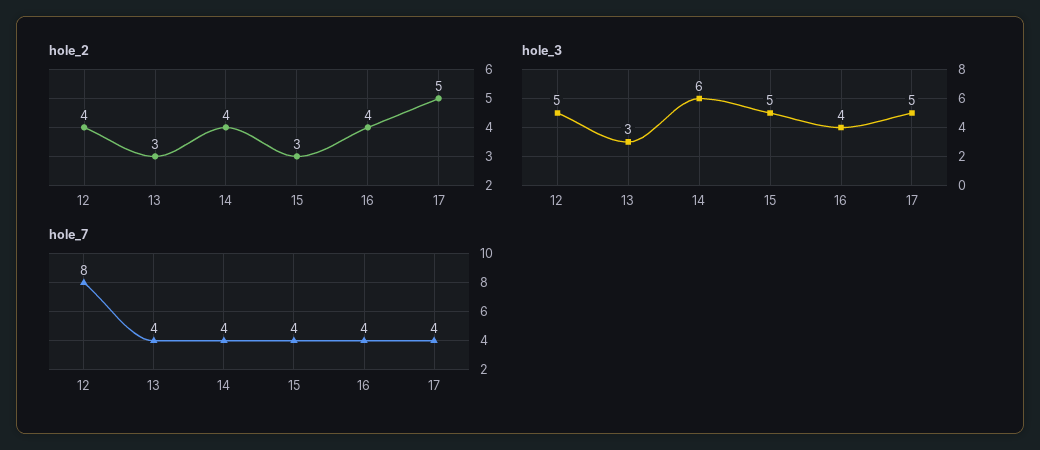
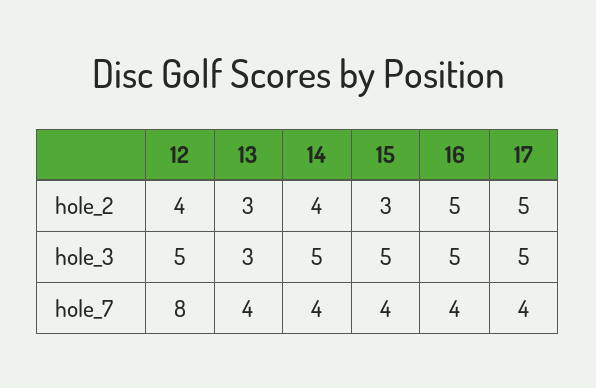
hole_2, 16: 4 -> 5
hole_3, 14: 6 -> 5
hole_3, 16: 4 -> 5

